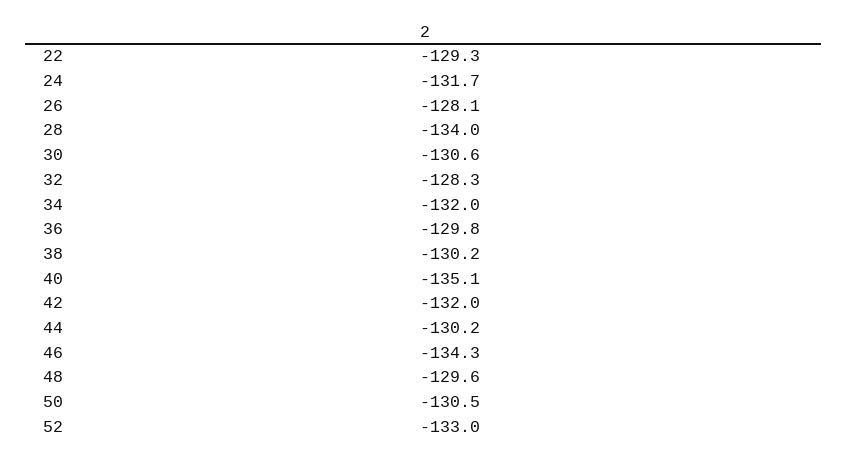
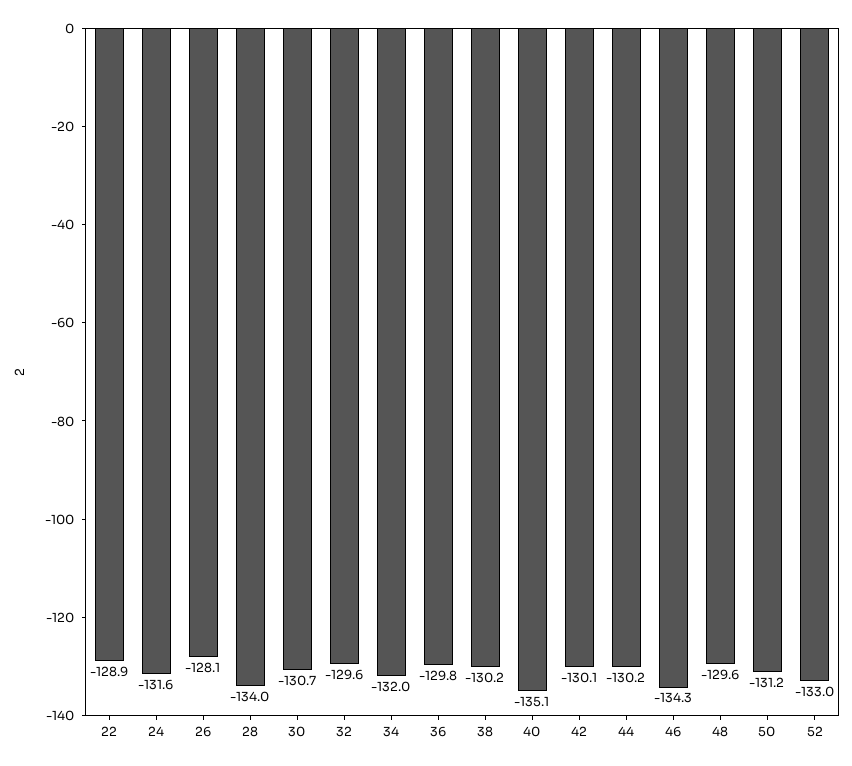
22: -129.3 -> -128.9
24: -131.7 -> -131.6
30: -130.6 -> -130.7
32: -128.3 -> -129.6
42: -132 -> -130.1
50: -130.5 -> -131.2

